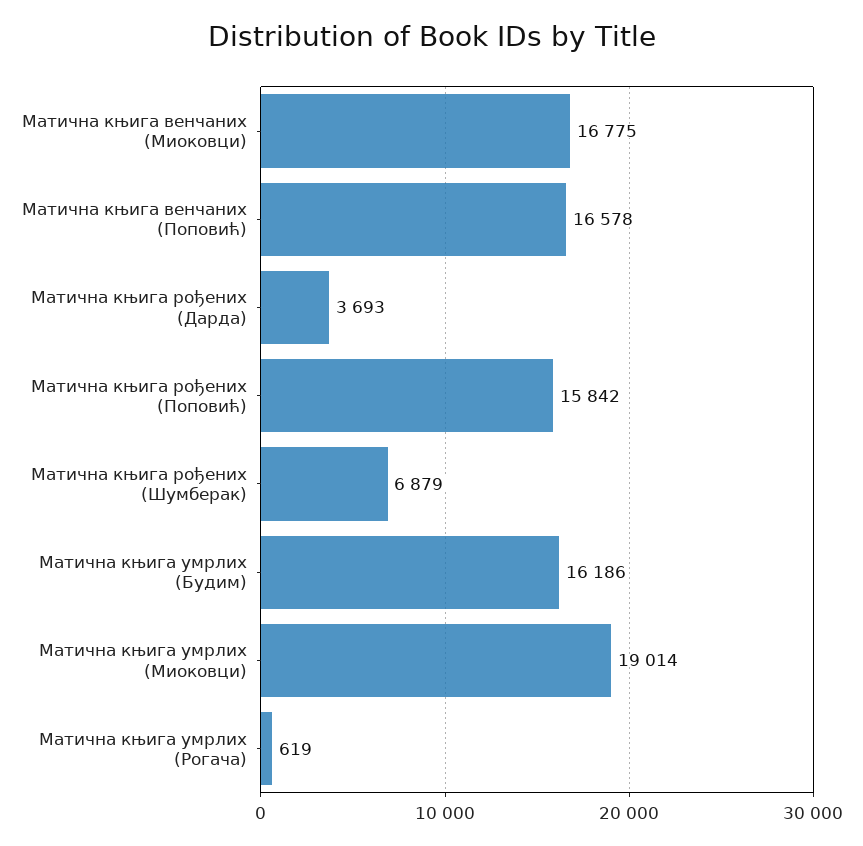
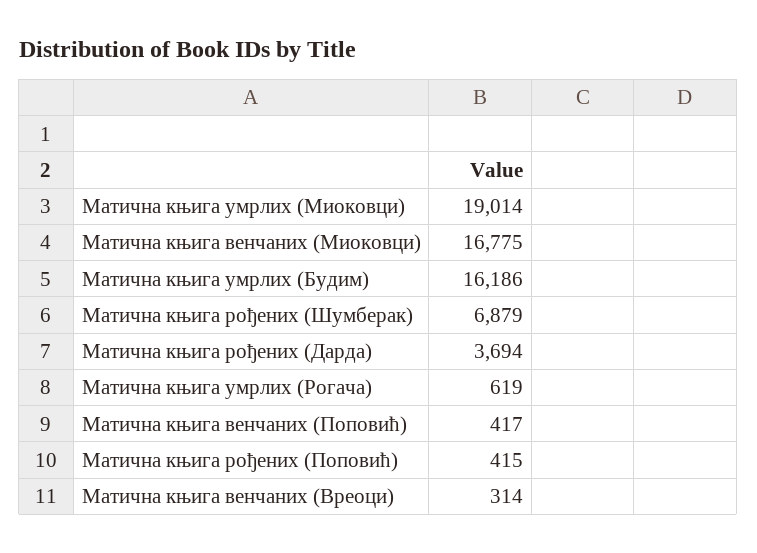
Матична књига венчаних (Поповић): 16578 -> 417
Матична књига рођених (Дарда): 3693 -> 3694
Матична књига рођених (Поповић): 15842 -> 415
Матична књига венчаних (Вреоци): none -> 314

